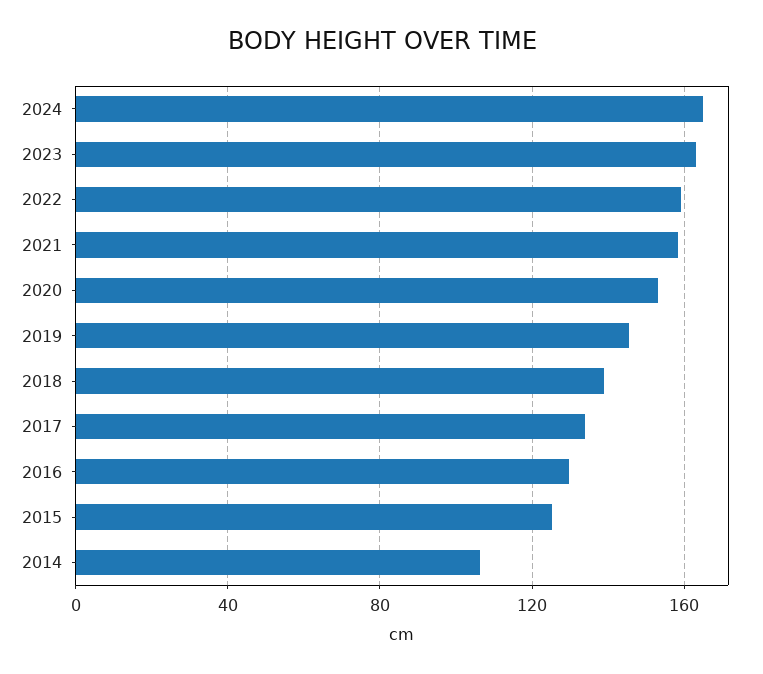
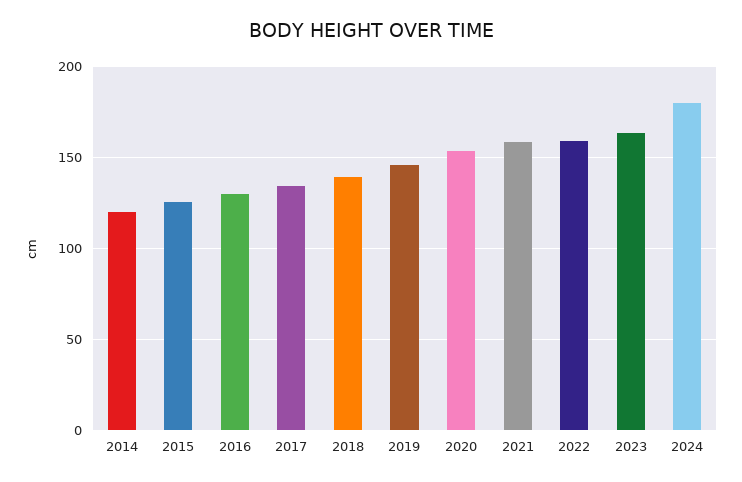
2024: 165 -> 180
2014: 105 -> 120

